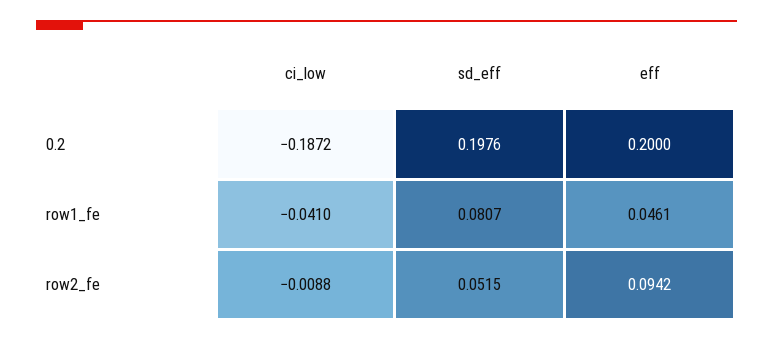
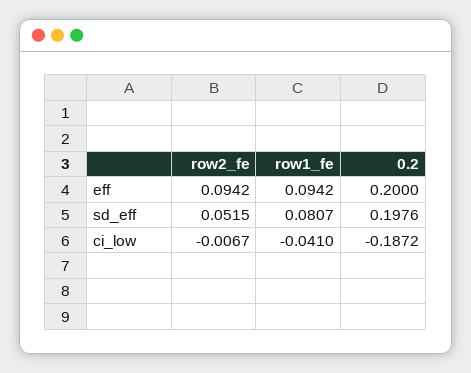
eff, row1_fe: 0.0461 -> 0.0942
ci_low, row2_fe: -0.0088 -> -0.0067

